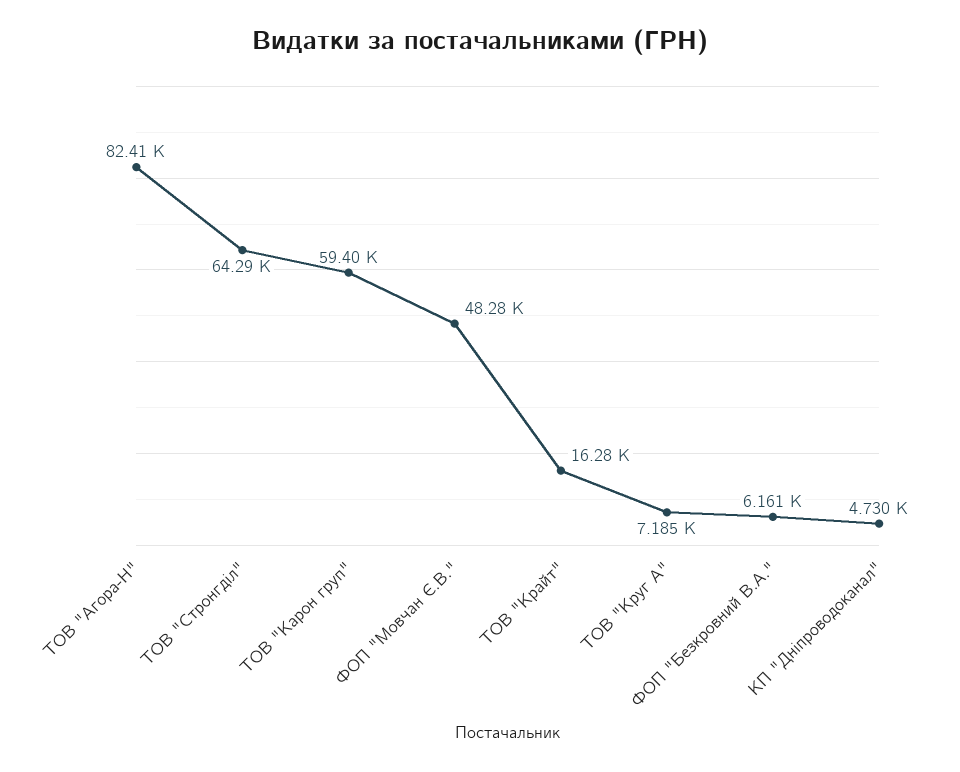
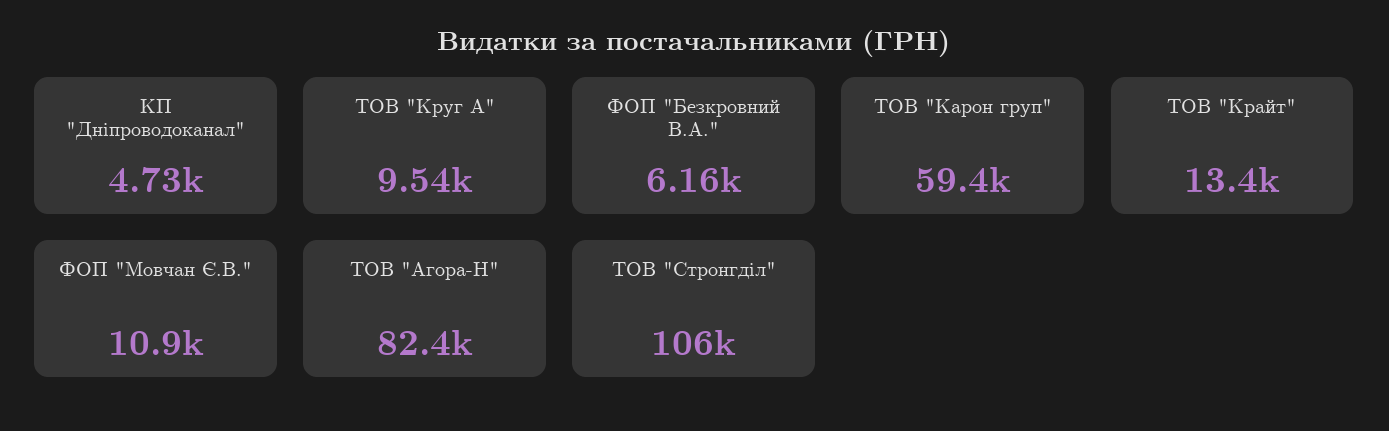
ТОВ "Стронгділ": 64290 -> 106000
ФОП "Мовчан Є.В.": 48280 -> 10900
ТОВ "Крайт": 16280 -> 13400
ТОВ "Круг А": 7185 -> 9540

